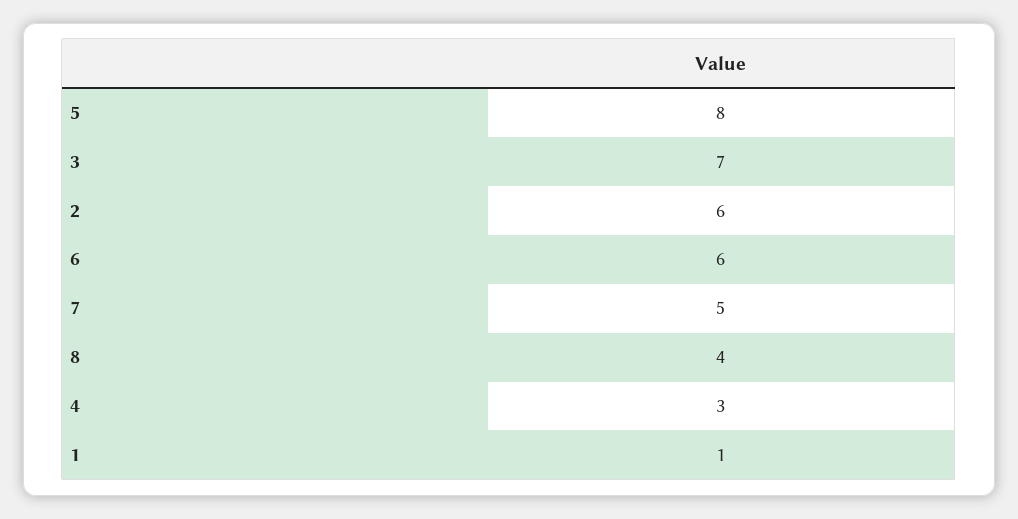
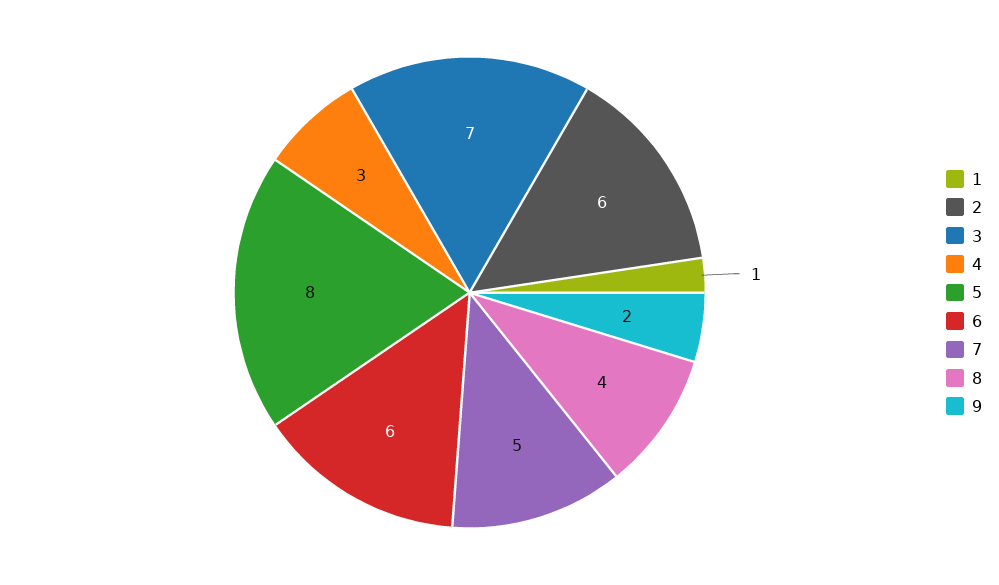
9: none -> 2

